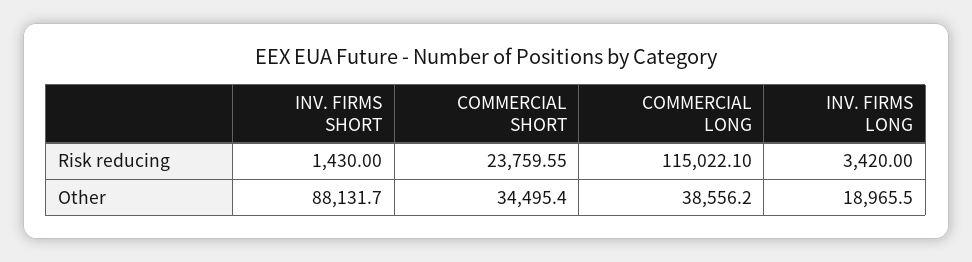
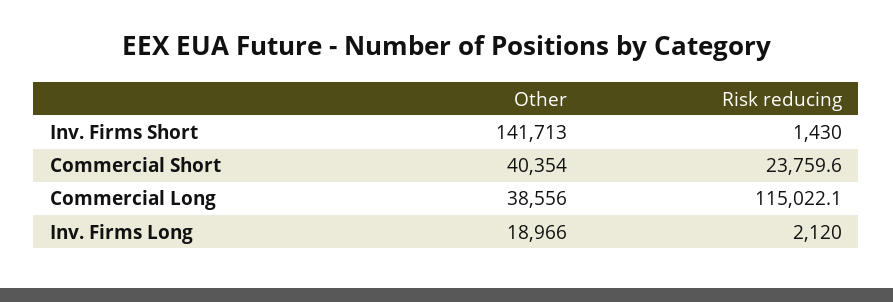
INV. FIRMS LONG, Risk reducing: 3420 -> 2120
INV. FIRMS SHORT, Other: 88131.7 -> 141713
COMMERCIAL SHORT, Other: 34495.4 -> 40354

